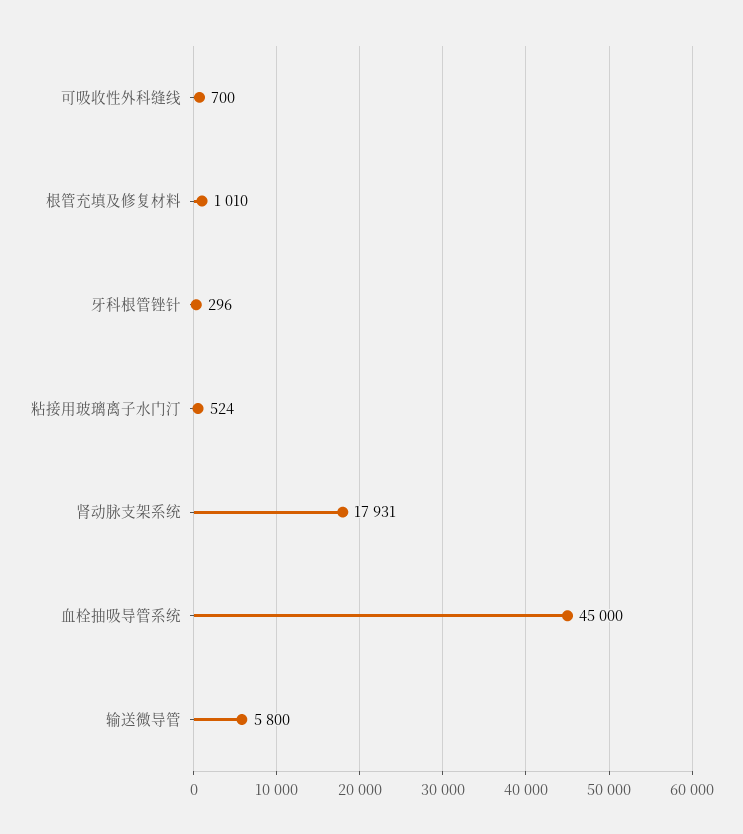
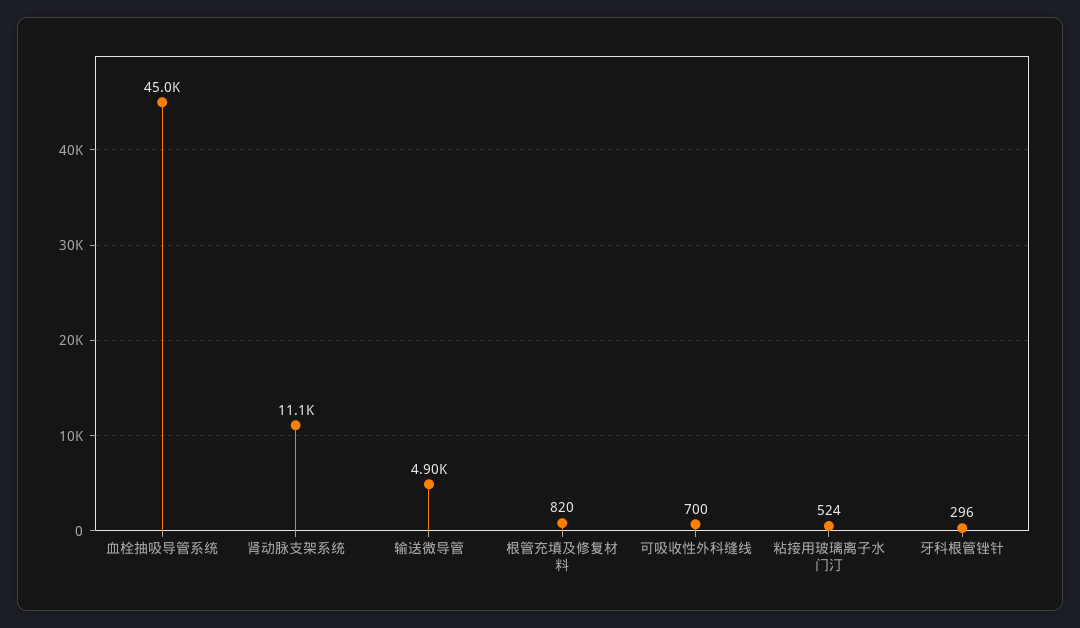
根管充填及修复材料: 1010 -> 820
肾动脉支架系统: 17931 -> 11100
输送微导管: 5800 -> 4900

